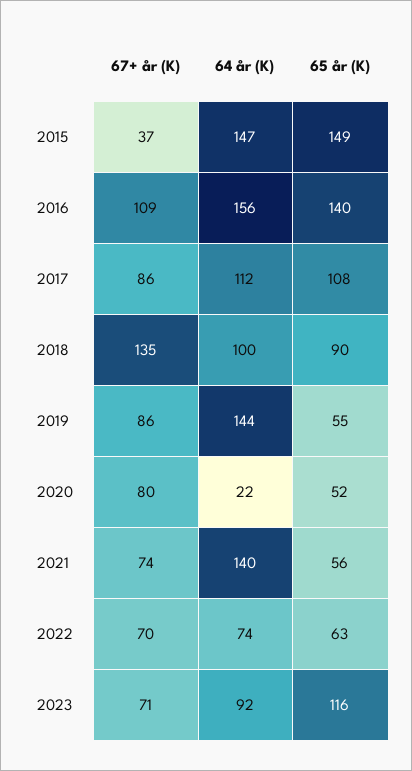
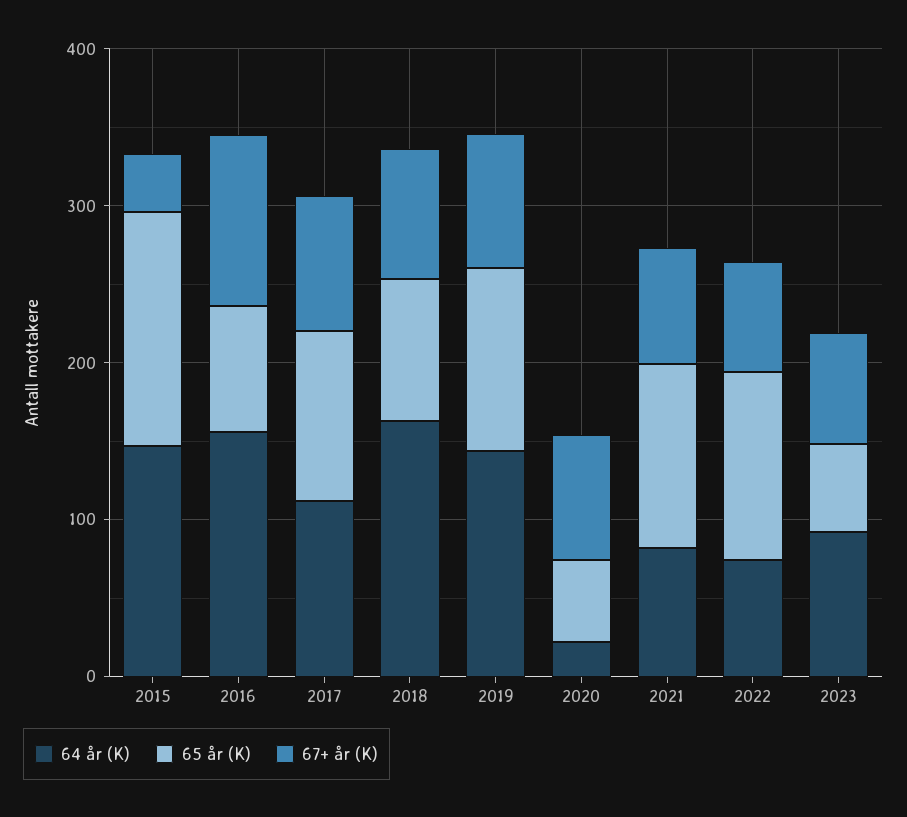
65 år (K), 2016: 140 -> 80
67+ år (K), 2018: 135 -> 80
64 år (K), 2018: 100 -> 160
65 år (K), 2019: 55 -> 120
64 år (K), 2021: 140 -> 80
65 år (K), 2021: 56 -> 120
65 år (K), 2022: 63 -> 120
65 år (K), 2023: 116 -> 60

